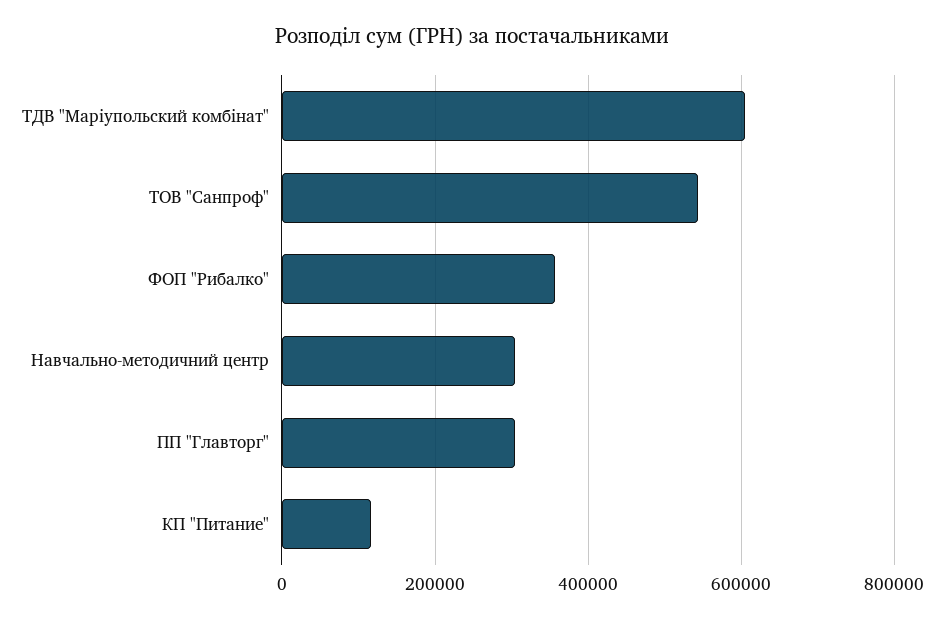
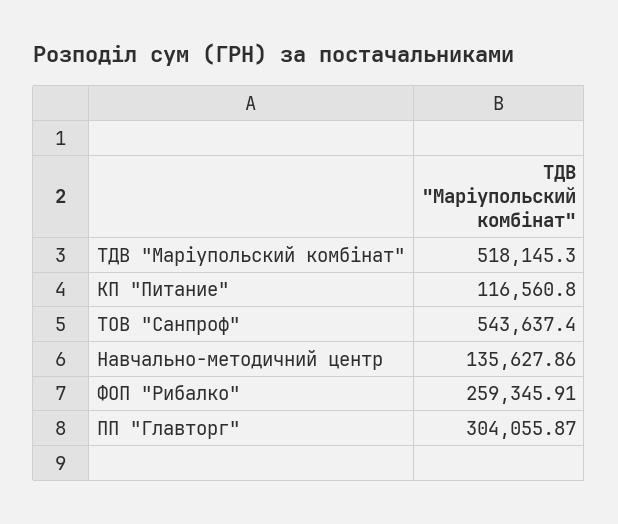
ТДВ "Маріупольский комбінат": 600000 -> 518145.3
ФОП "Рибалко": 360000 -> 259345.91
Навчально-методичний центр: 300000 -> 135627.86

